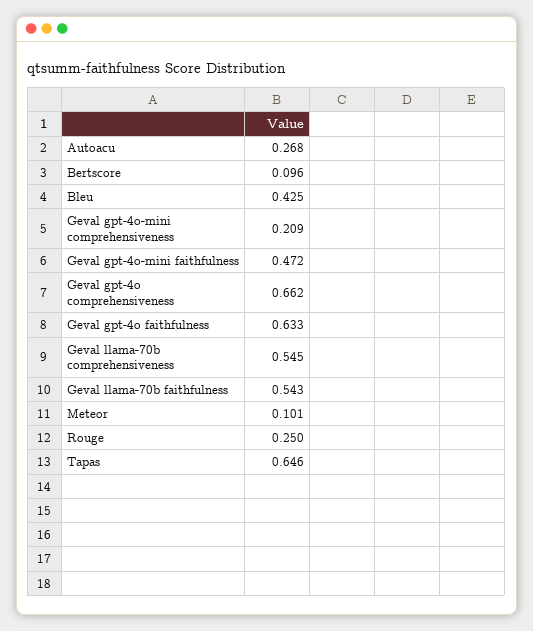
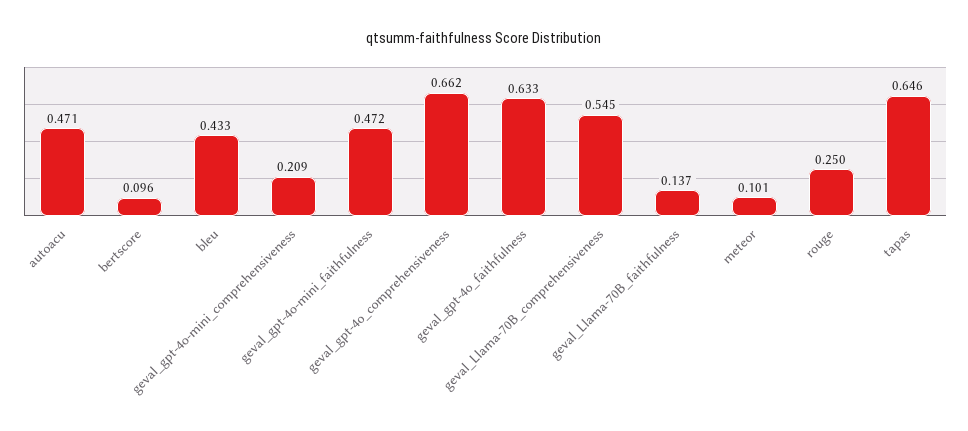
Autoacu: 0.268 -> 0.471
Bleu: 0.425 -> 0.433
Geval llama-70b faithfulness: 0.543 -> 0.137

